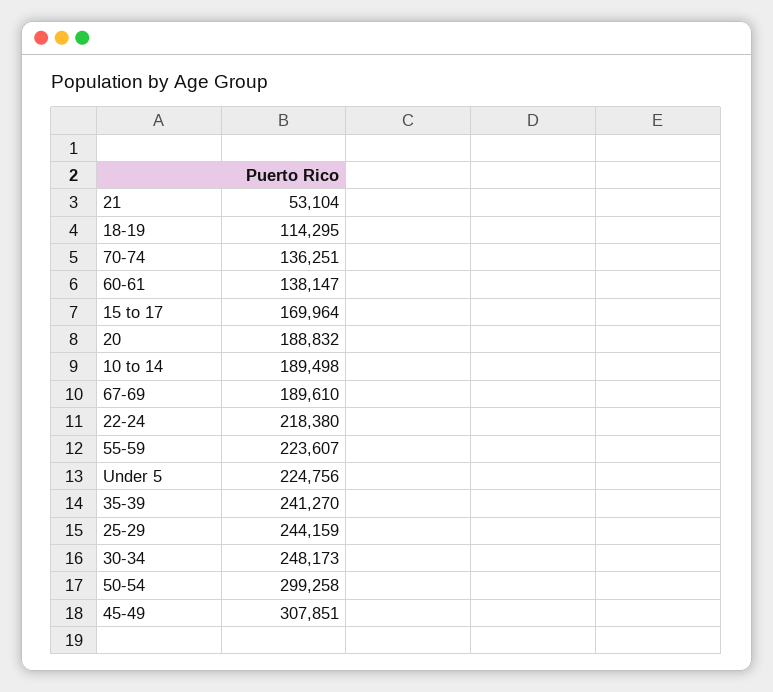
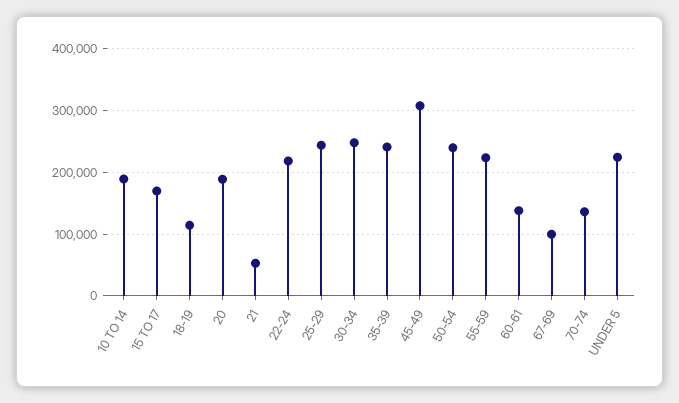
67-69: 189610 -> 100000
50-54: 299258 -> 240000

